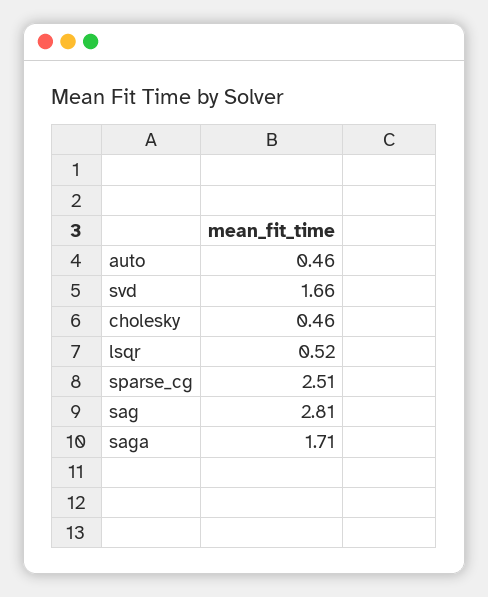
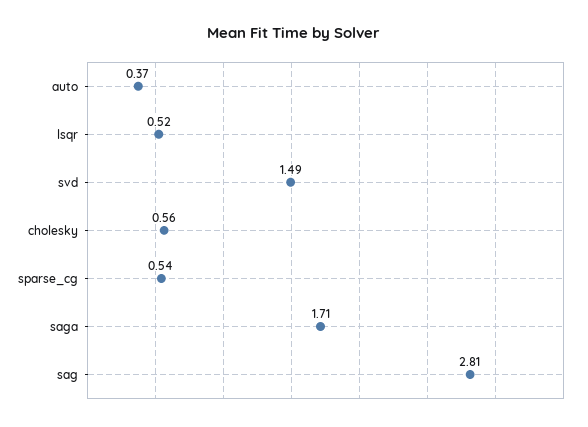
auto: 0.46 -> 0.37
svd: 1.66 -> 1.49
cholesky: 0.46 -> 0.56
sparse_cg: 2.51 -> 0.54

